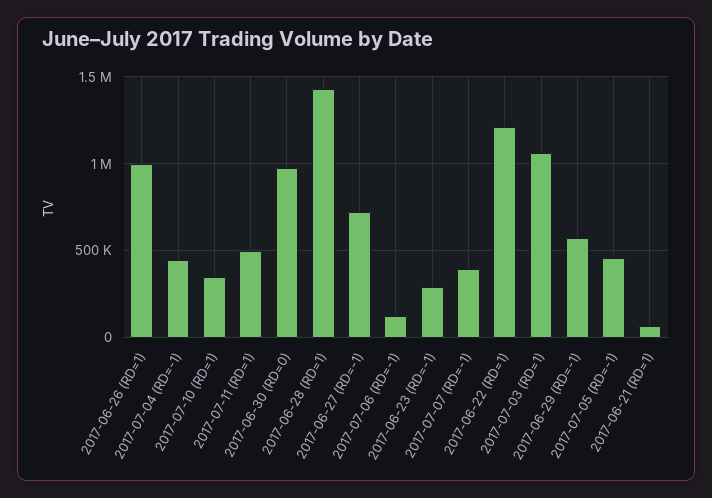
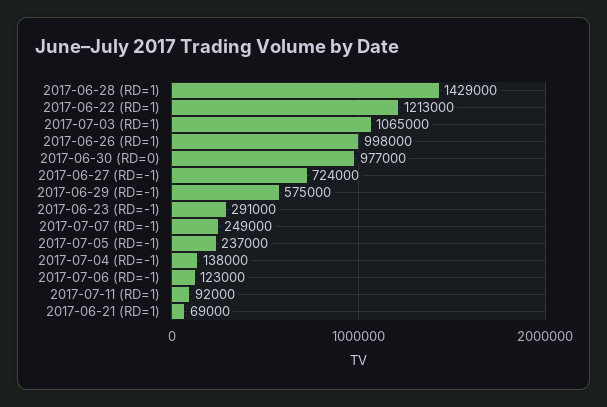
2017-07-04 (RD=-1): 450000 -> 138000
2017-07-10 (RD=1): 350000 -> none
2017-07-11 (RD=1): 500000 -> 92000
2017-07-07 (RD=-1): 400000 -> 249000
2017-07-05 (RD=-1): 450000 -> 237000

